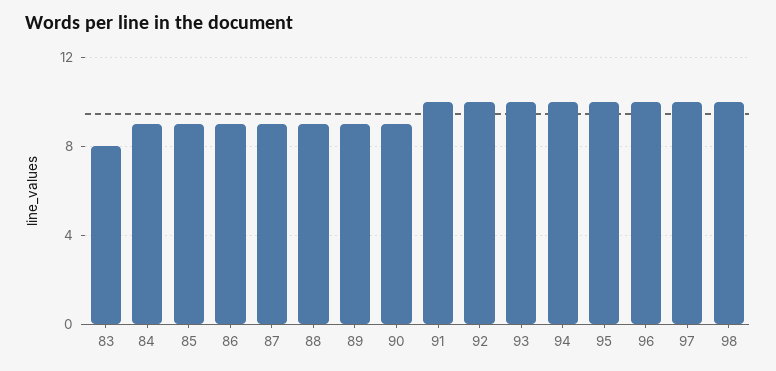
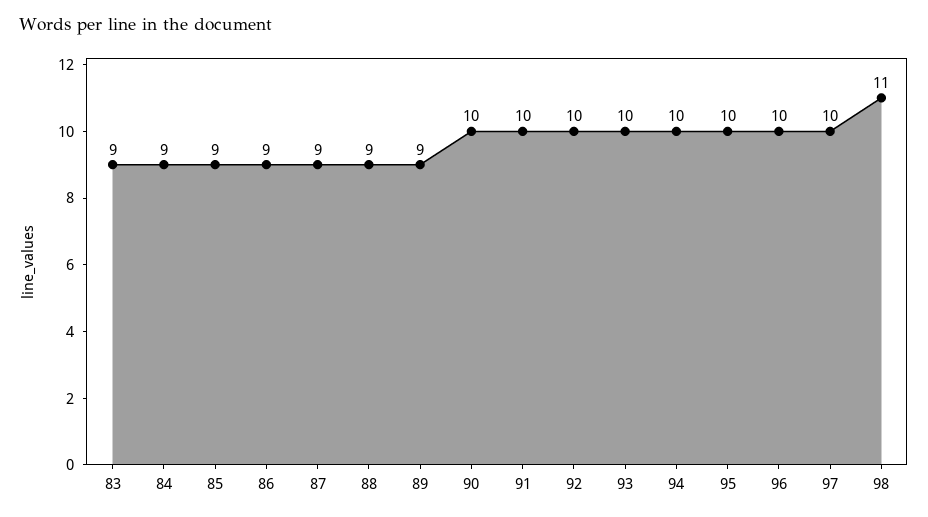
83: 8 -> 9
90: 9 -> 10
98: 10 -> 11

